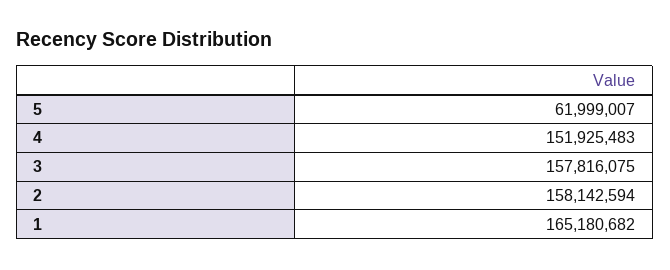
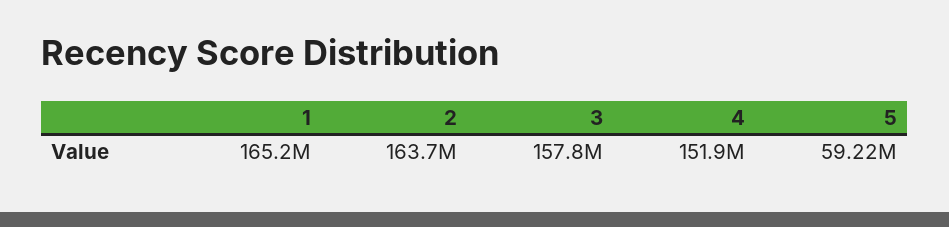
5: 61999007 -> 59220000
2: 158142594 -> 163700000

